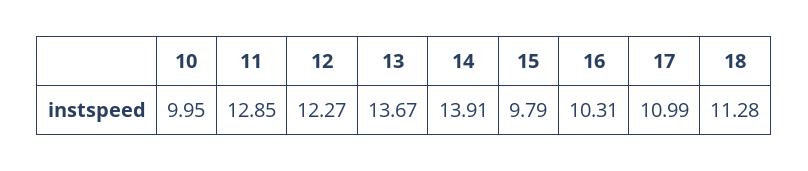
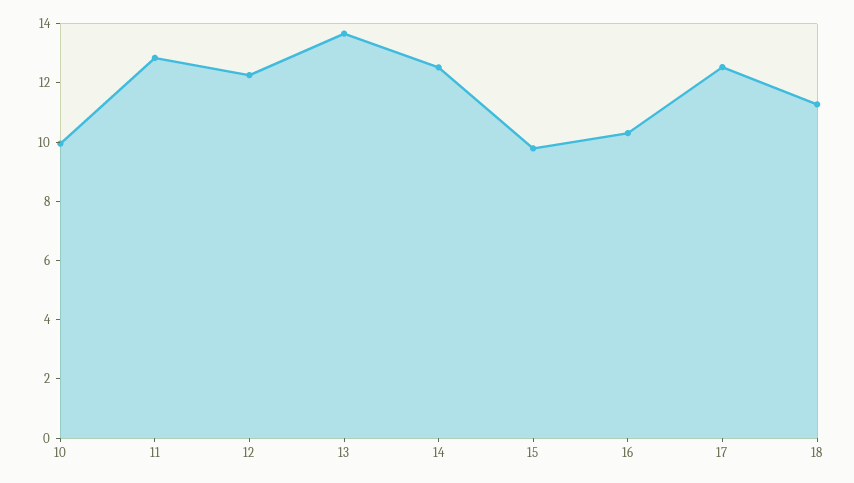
14: 13.91 -> 12.5
17: 10.99 -> 12.5

